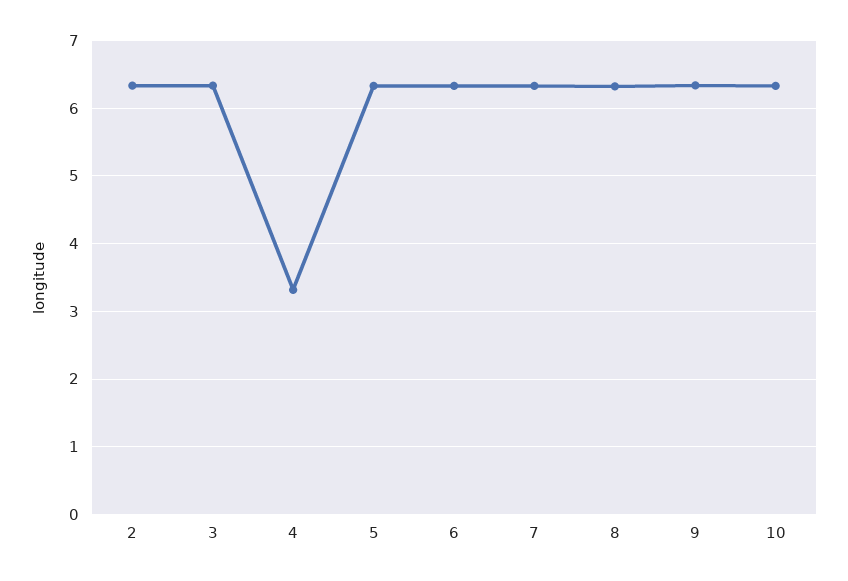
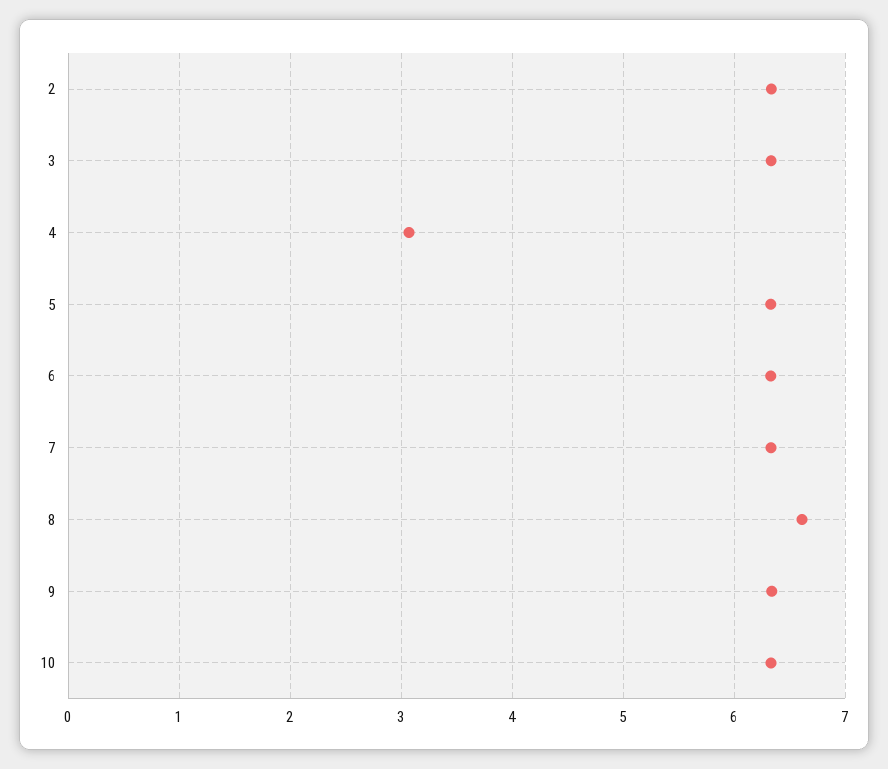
4: 3.3 -> 3.1
8: 6.3 -> 6.6

